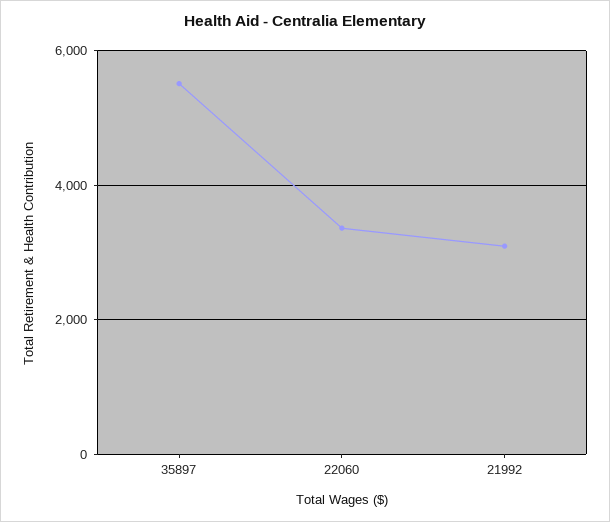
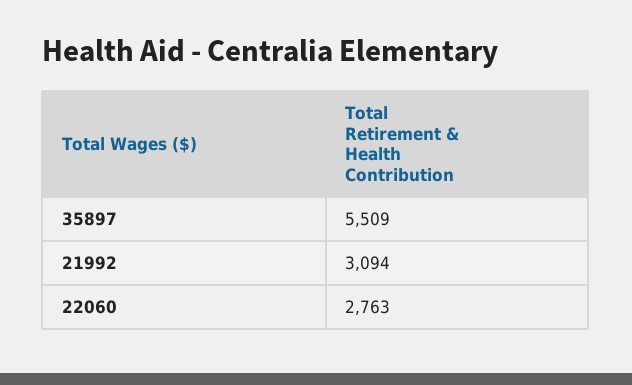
22060: 3400 -> 2763

